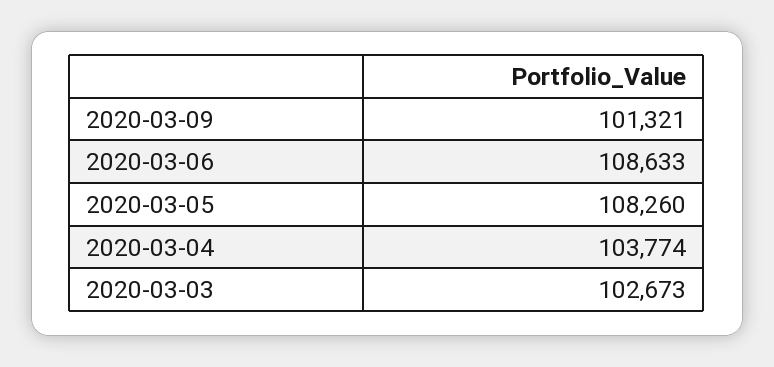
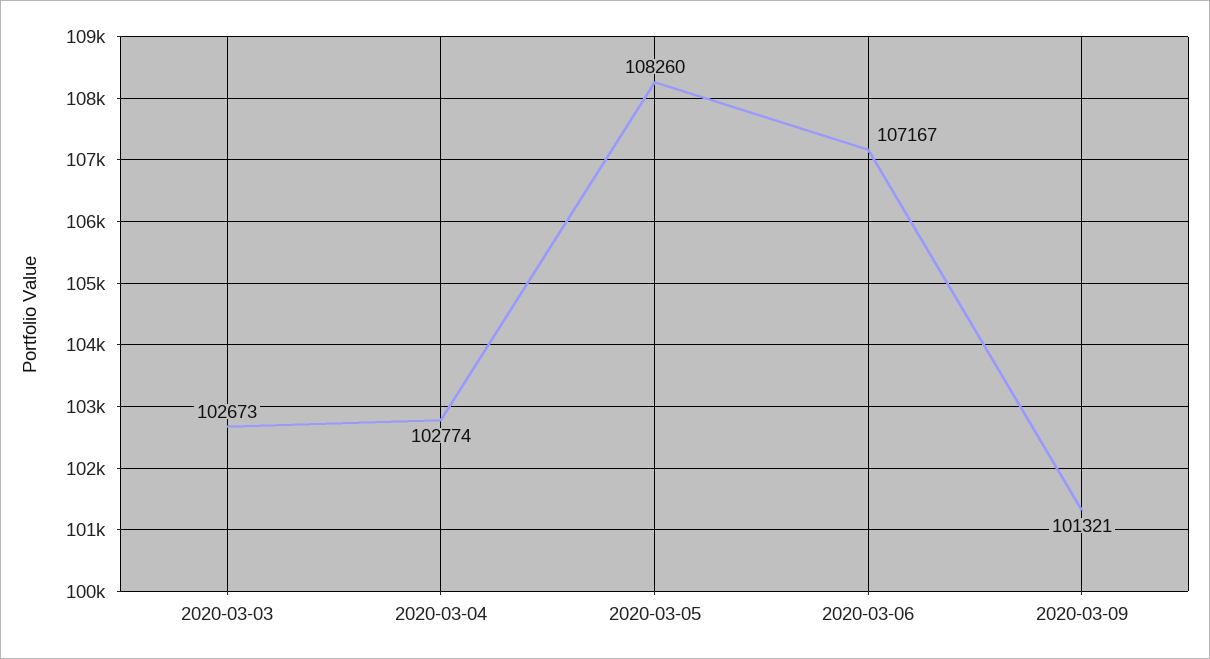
2020-03-06: 108633 -> 107167
2020-03-04: 103774 -> 102774

